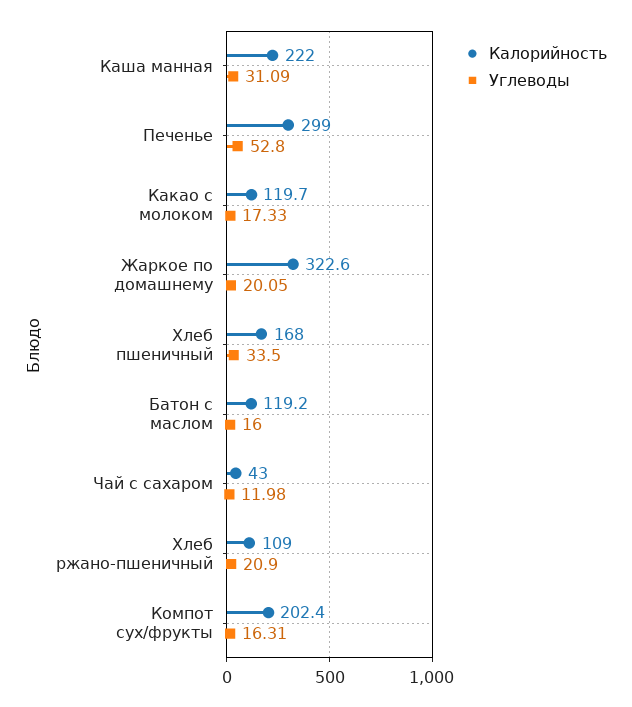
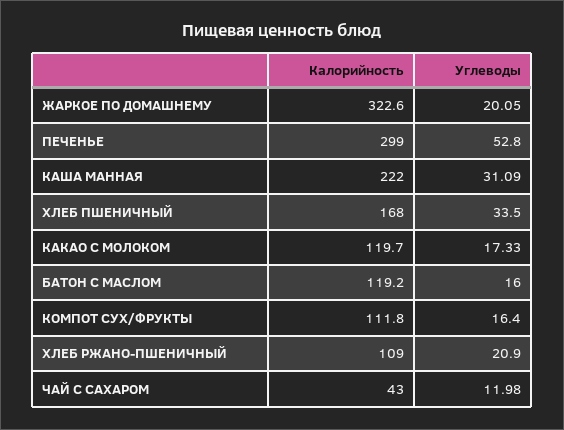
Калорийность, Компот сух/фрукты: 202.4 -> 111.8
Углеводы, Компот сух/фрукты: 16.31 -> 16.4

